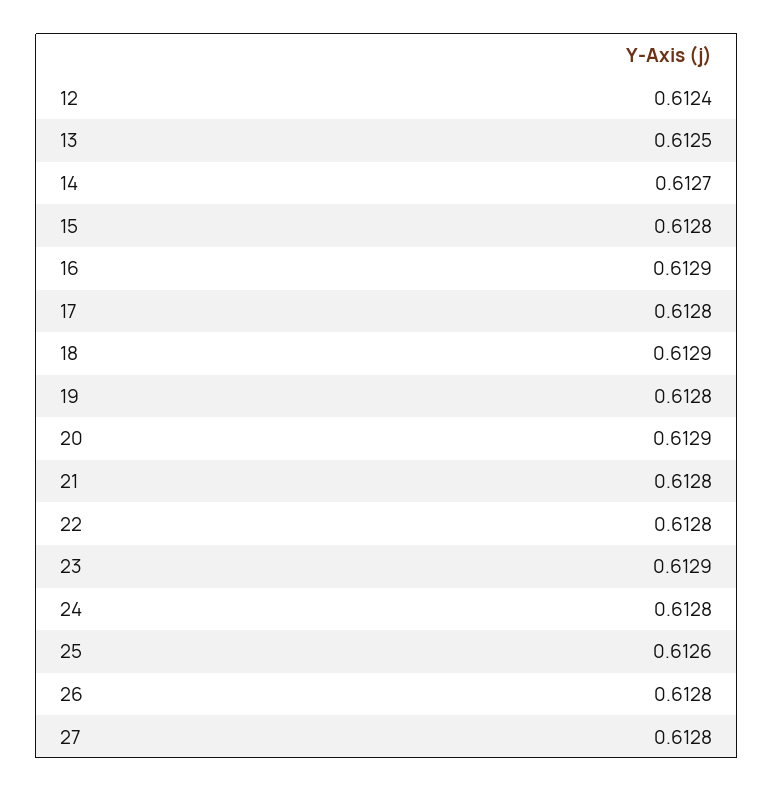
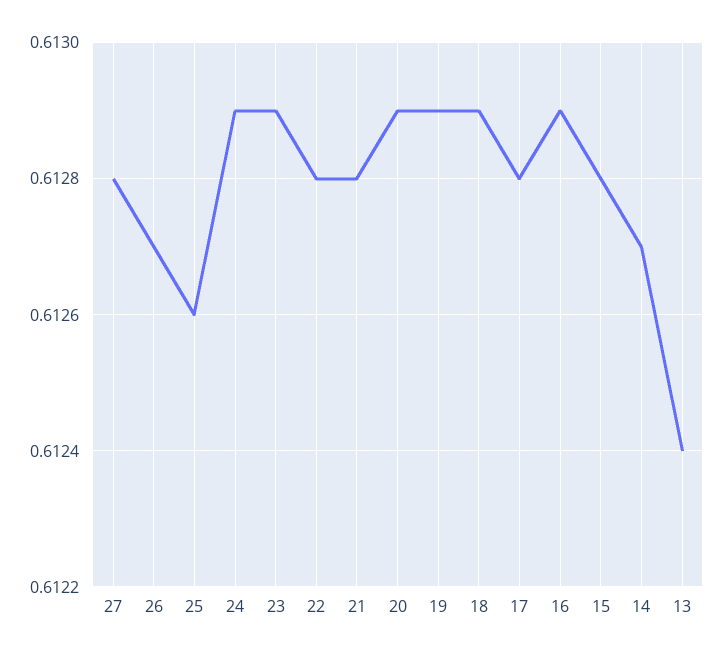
12: 0.6124 -> none
13: 0.6125 -> 0.6124
19: 0.6128 -> 0.6129
24: 0.6128 -> 0.6129
26: 0.6128 -> 0.6127

